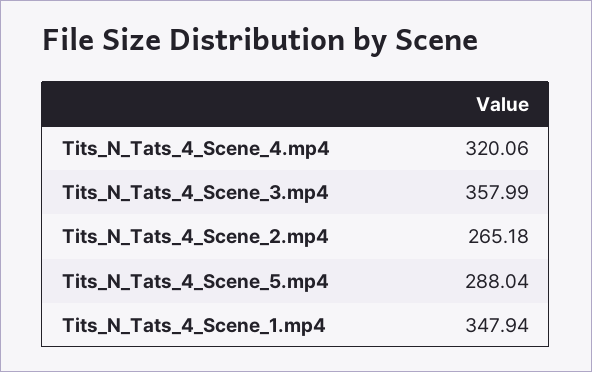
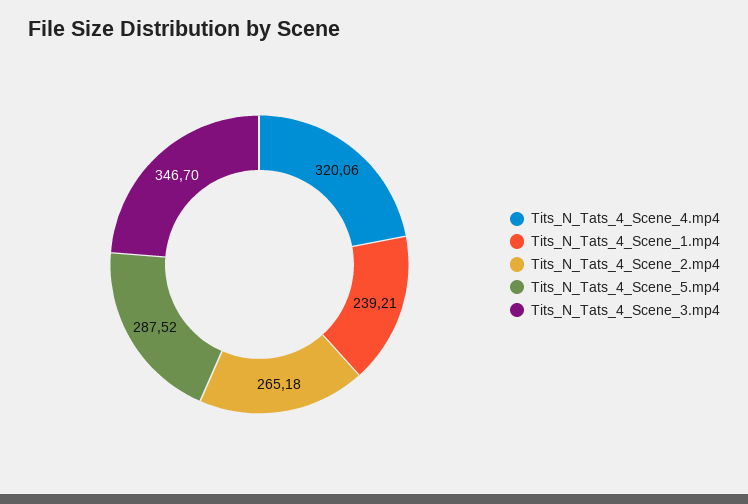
Tits_N_Tats_4_Scene_3.mp4: 357.99 -> 346.7
Tits_N_Tats_4_Scene_5.mp4: 288.04 -> 287.52
Tits_N_Tats_4_Scene_1.mp4: 347.94 -> 239.21

